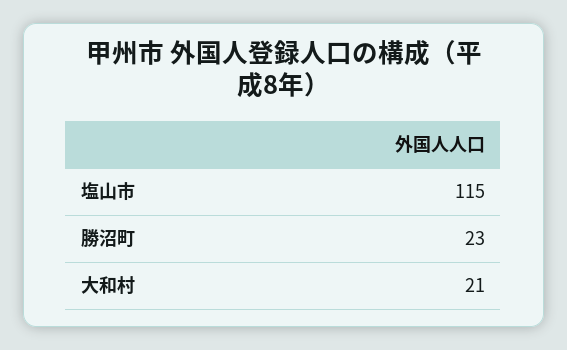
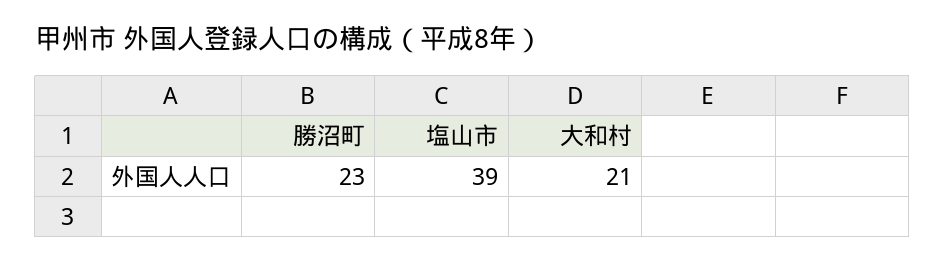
塩山市: 115 -> 39

